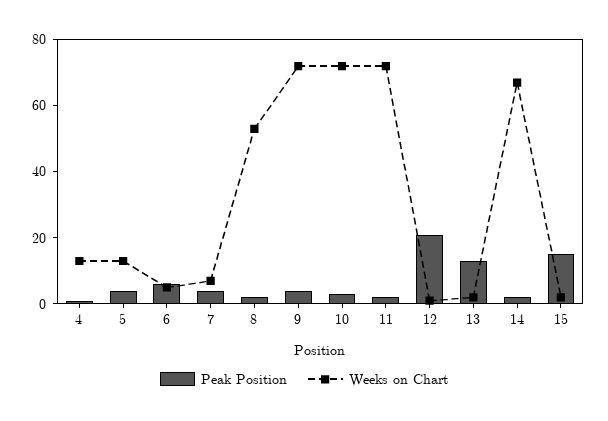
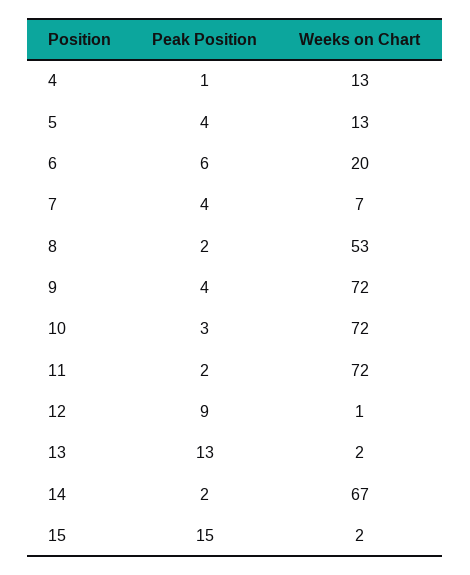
Weeks on Chart, 6: 5 -> 20
Peak Position, 12: 20 -> 9

